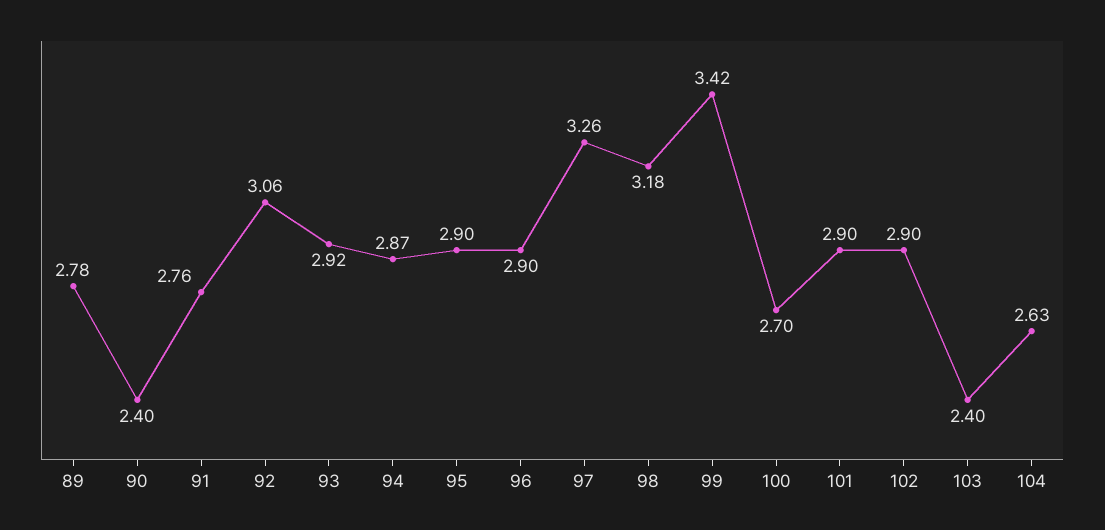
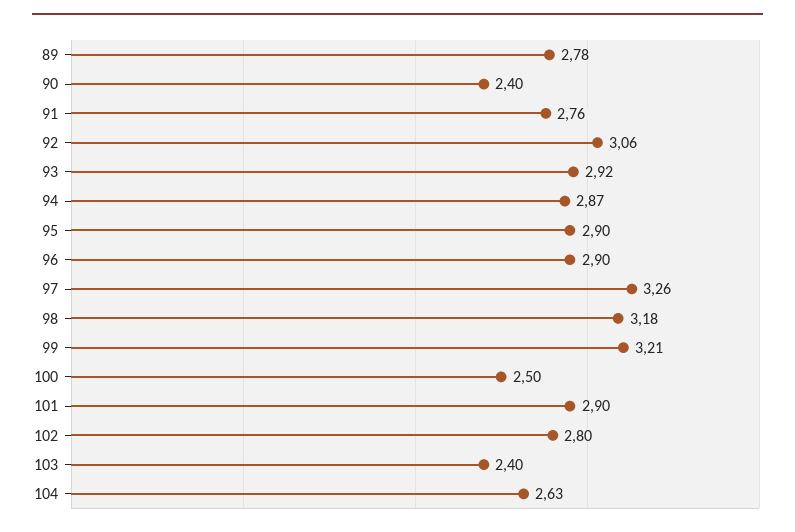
99: 3.42 -> 3.21
100: 2.7 -> 2.5
102: 2.9 -> 2.8

